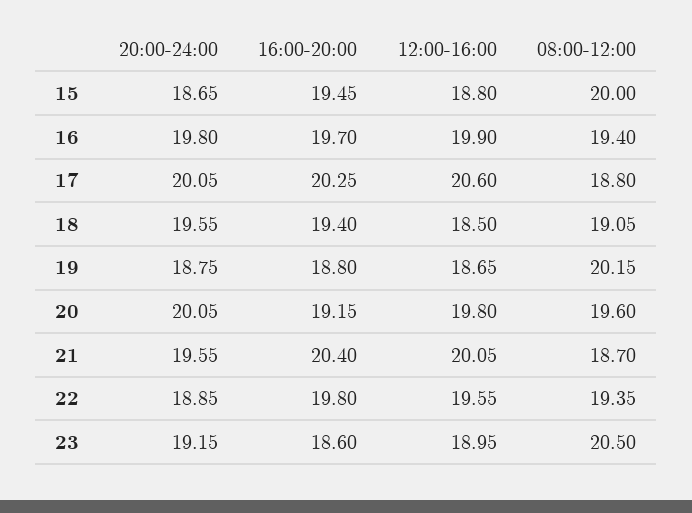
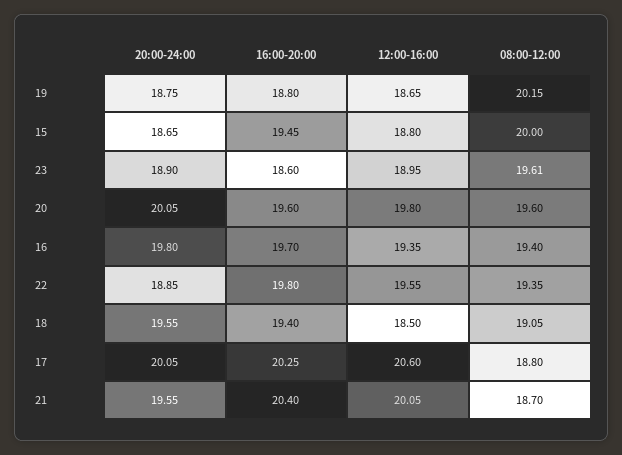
12:00-16:00, 16: 19.9 -> 19.35
16:00-20:00, 20: 19.15 -> 19.6
20:00-24:00, 23: 19.15 -> 18.9
08:00-12:00, 23: 20.5 -> 19.61

